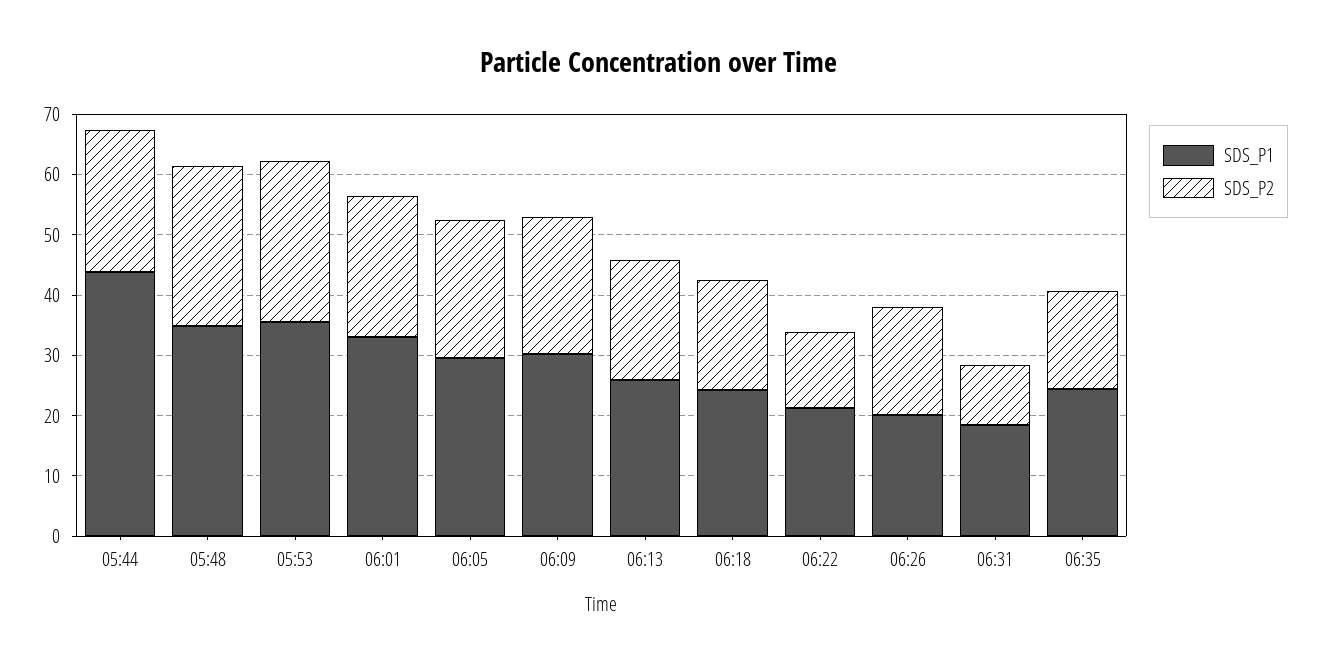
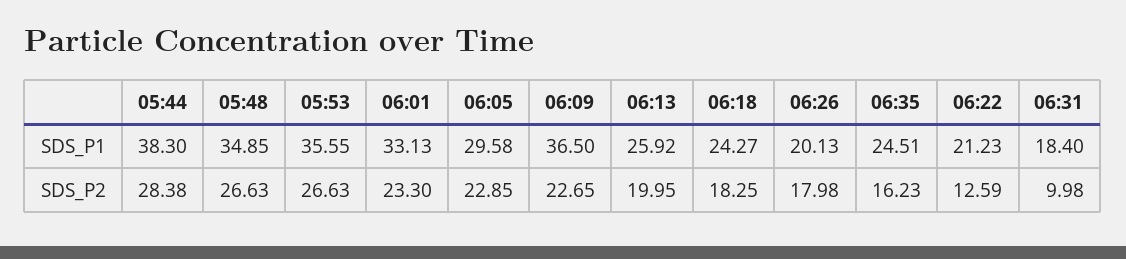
SDS_P1, 05:44: 44 -> 38.3
SDS_P2, 05:44: 24 -> 28.38
SDS_P1, 06:09: 30 -> 36.5

